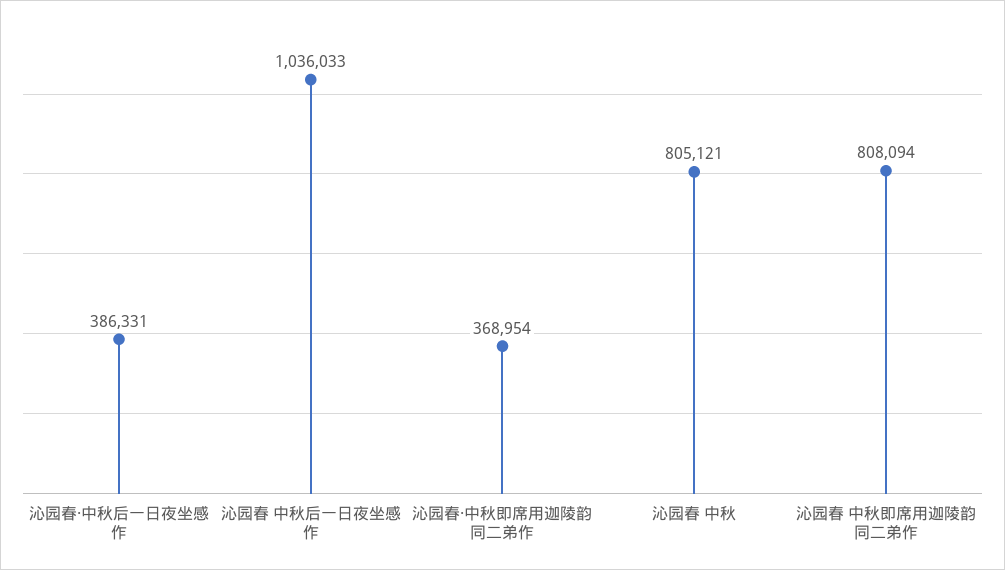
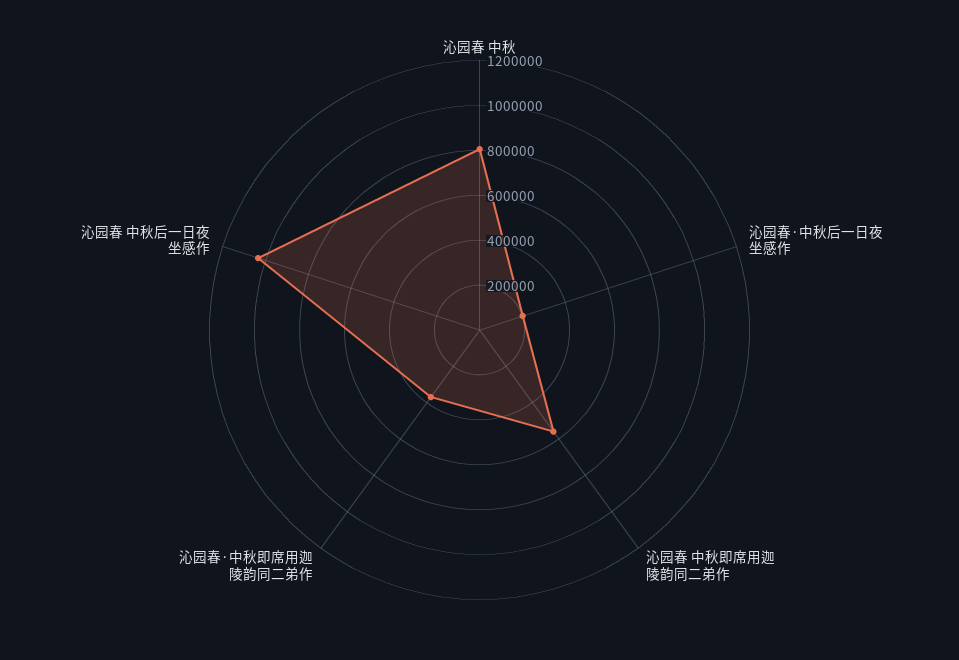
沁园春·中秋后一日夜坐感作: 386331 -> 200000
沁园春 中秋即席用迦陵韵同二弟作: 808094 -> 550000

